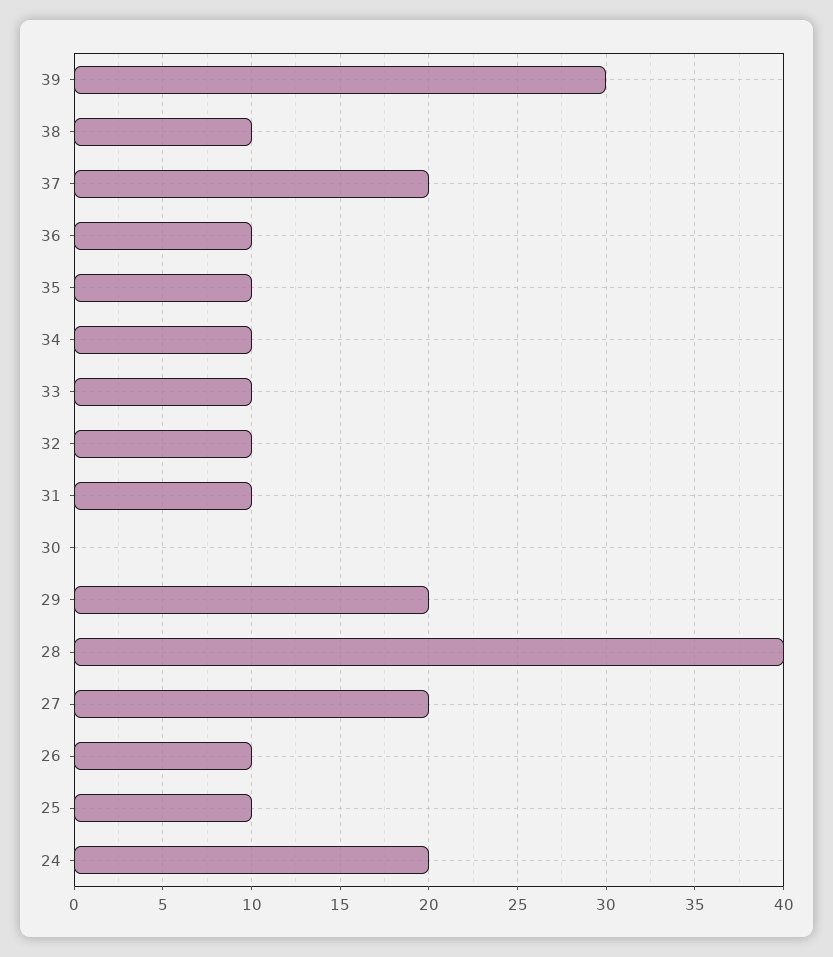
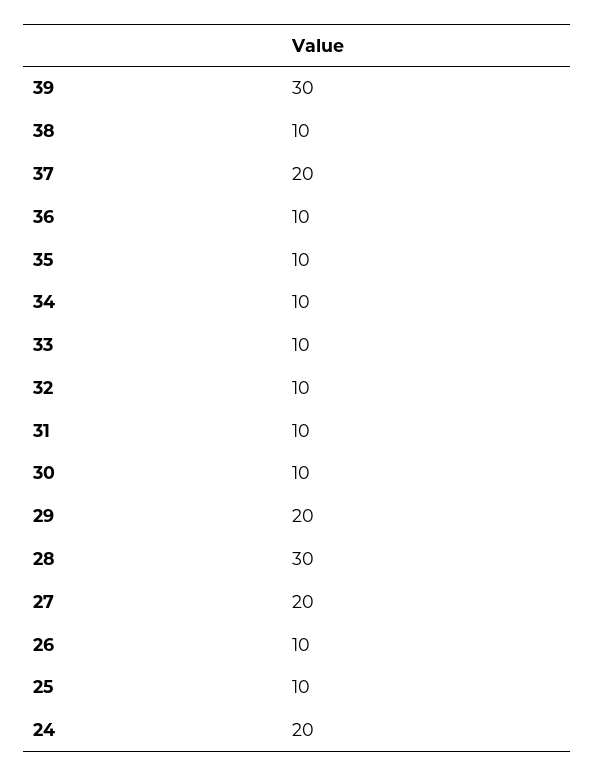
30: 0 -> 10
28: 40 -> 30

